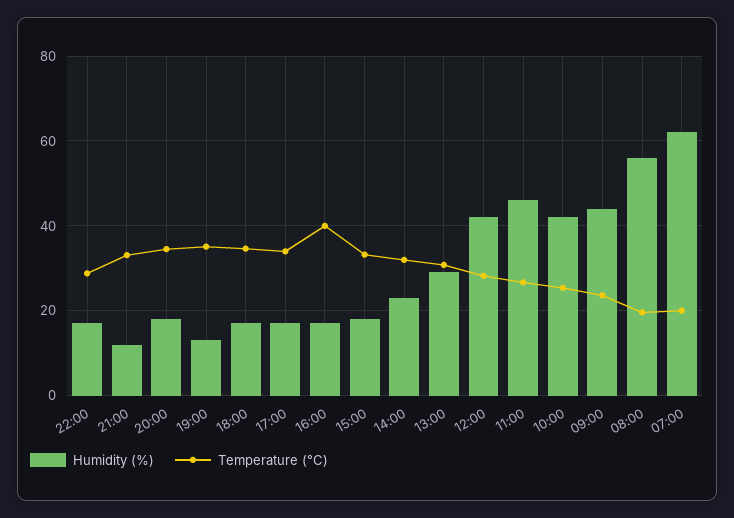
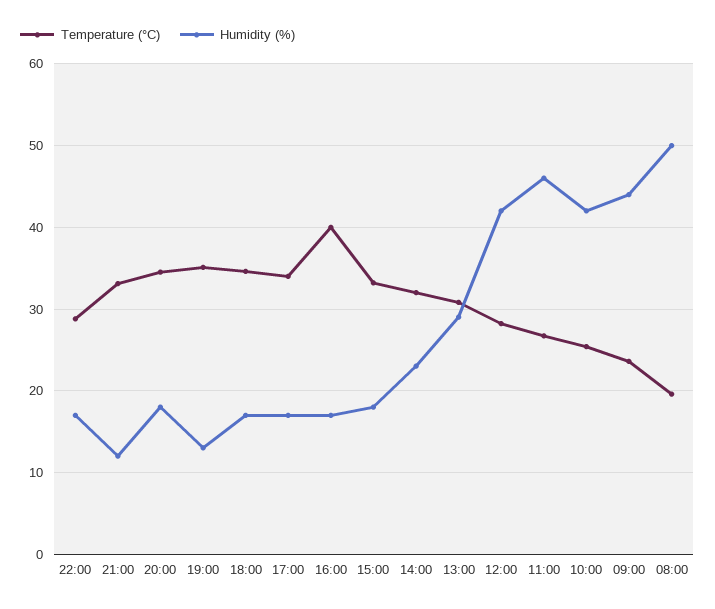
Humidity (%), 08:00: 56 -> 50
Humidity (%), 07:00: 62 -> none
Temperature (°C), 07:00: 20 -> none

